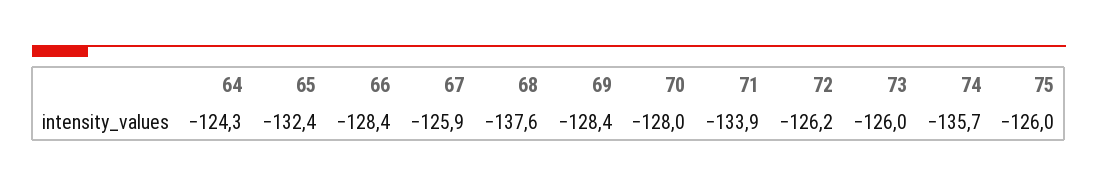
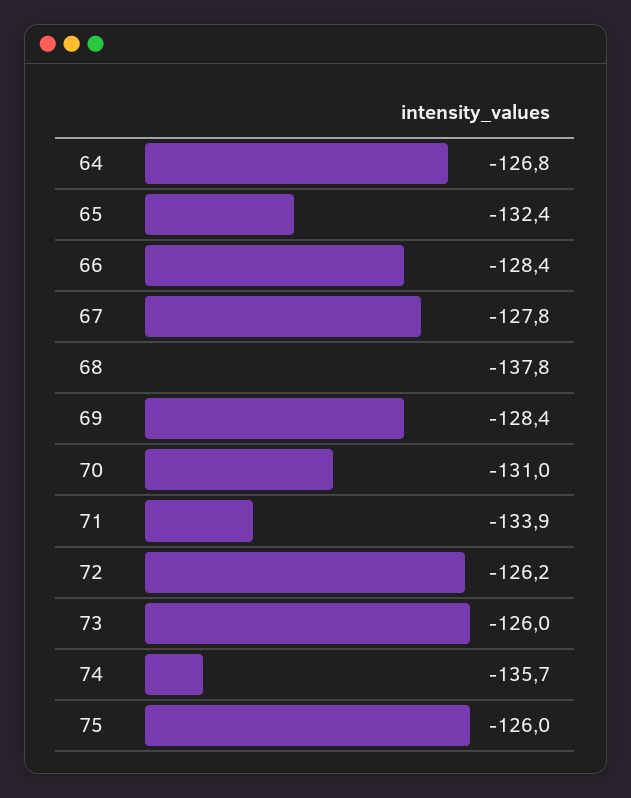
64: -124.3 -> -126.8
67: -125.9 -> -127.8
68: -137.6 -> -137.8
70: -128 -> -131

